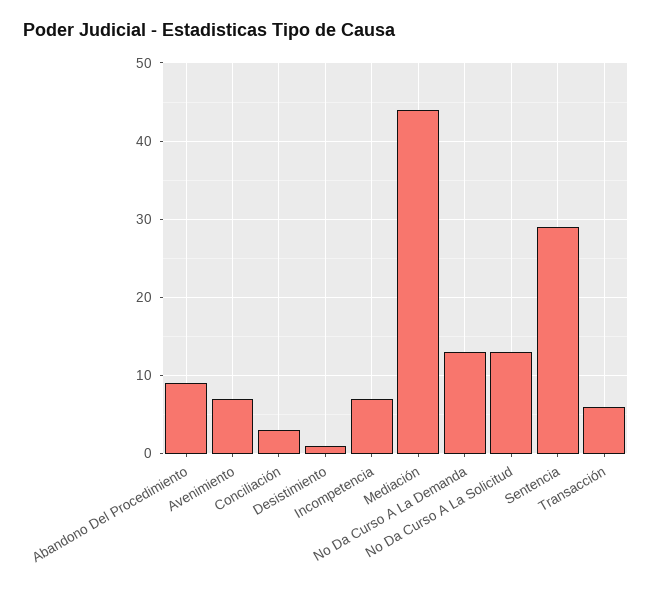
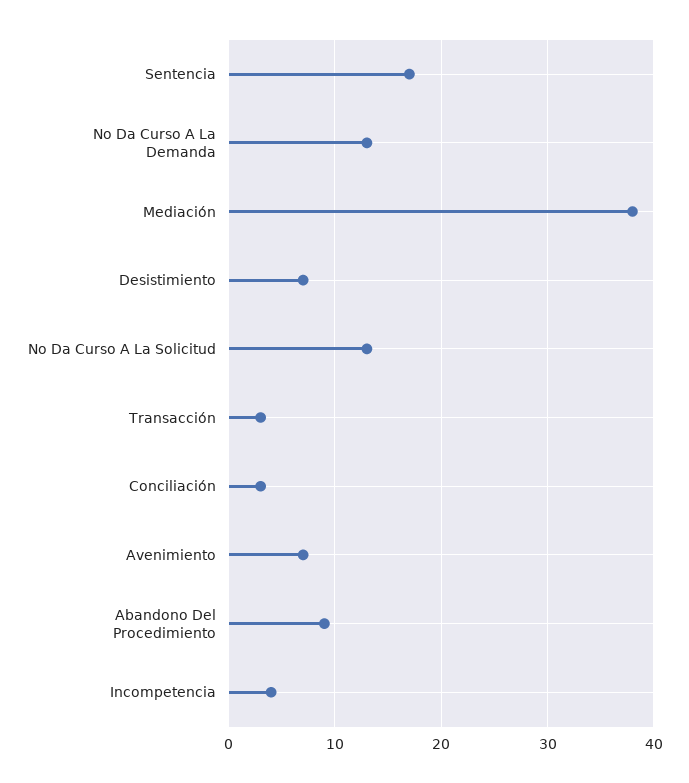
Desistimiento: 1 -> 7
Incompetencia: 7 -> 4
Mediación: 44 -> 38
Sentencia: 29 -> 17
Transacción: 6 -> 3

